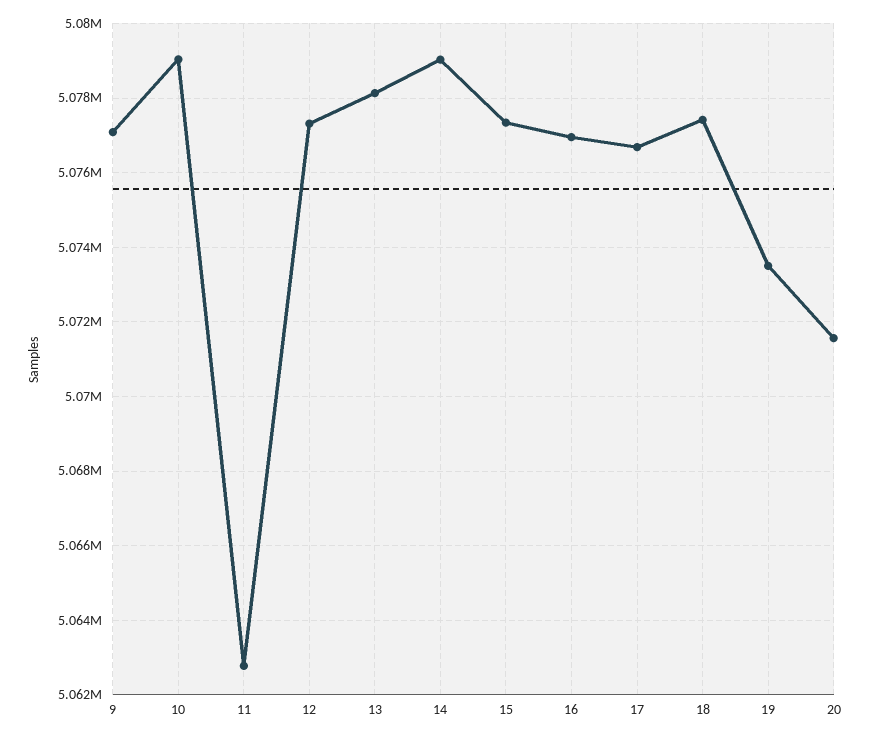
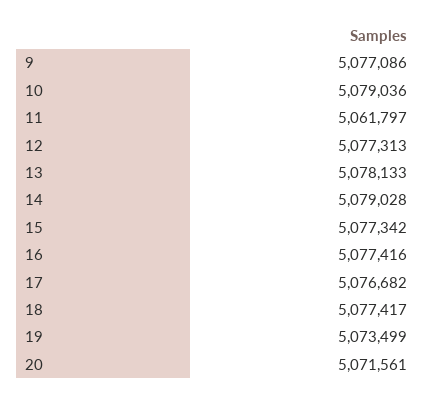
11: 5062800 -> 5061797
16: 5077000 -> 5077416

